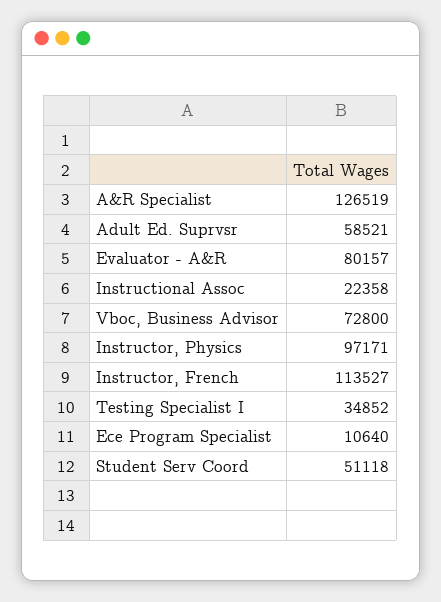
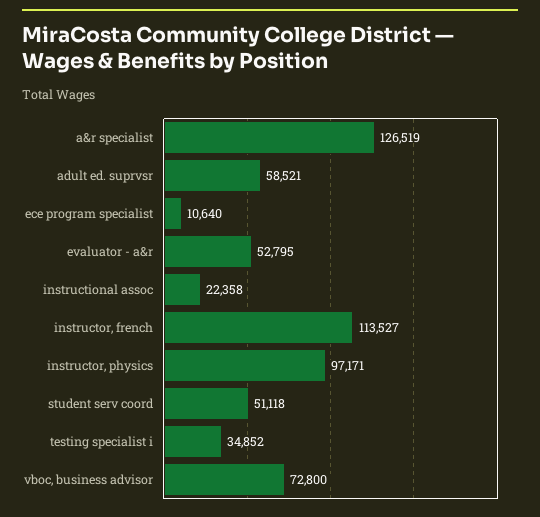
Evaluator - A&R: 80157 -> 52795

